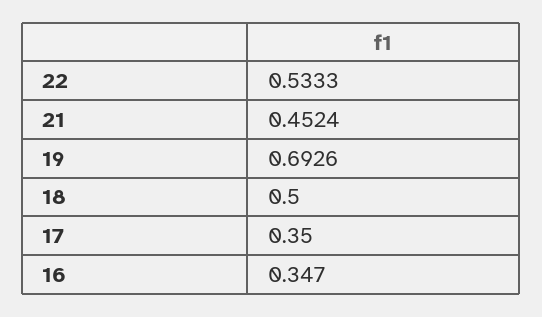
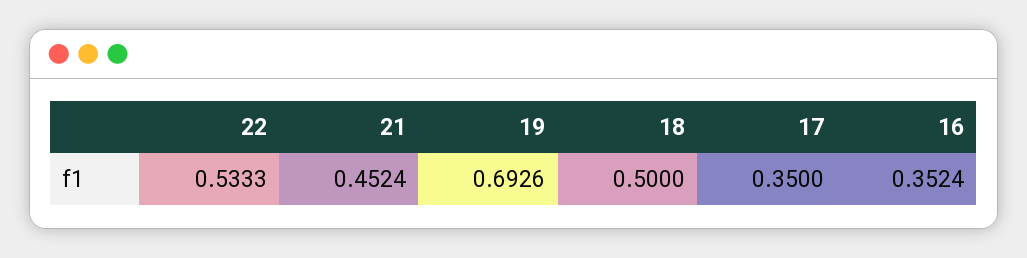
16: 0.347 -> 0.3524

